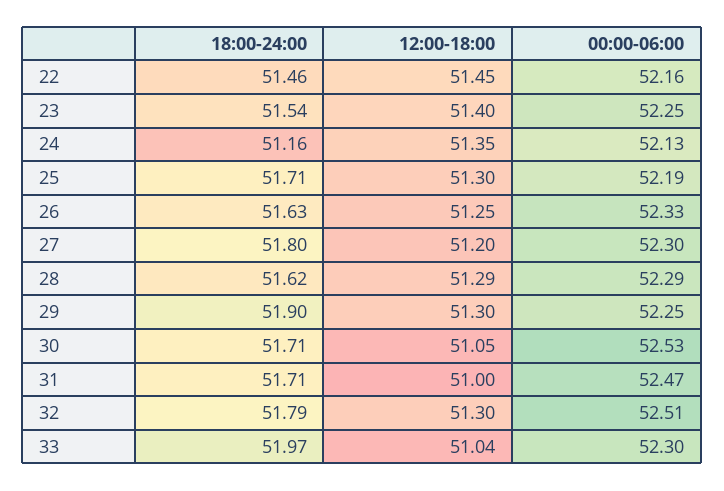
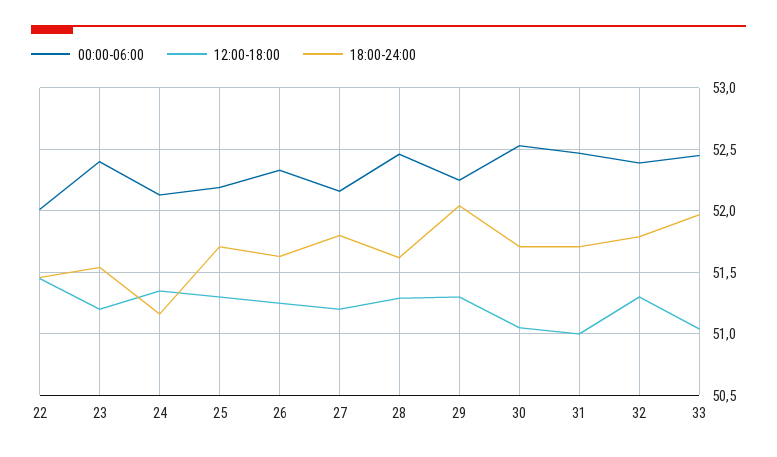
00:00-06:00, 22: 52.16 -> 52
12:00-18:00, 23: 51.4 -> 51.2
00:00-06:00, 23: 52.25 -> 52.4
00:00-06:00, 27: 52.3 -> 52.15
00:00-06:00, 28: 52.29 -> 52.45
18:00-24:00, 29: 51.9 -> 52.05
00:00-06:00, 32: 52.51 -> 52.4
00:00-06:00, 33: 52.3 -> 52.45

